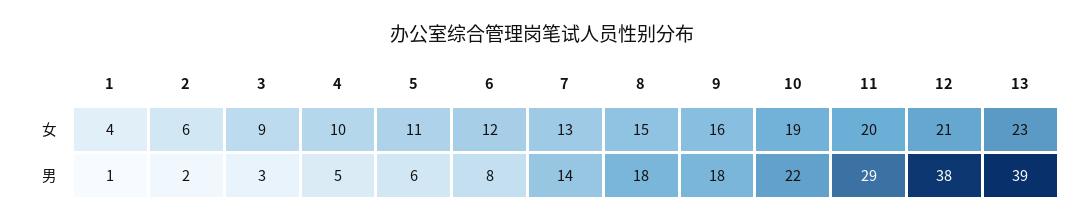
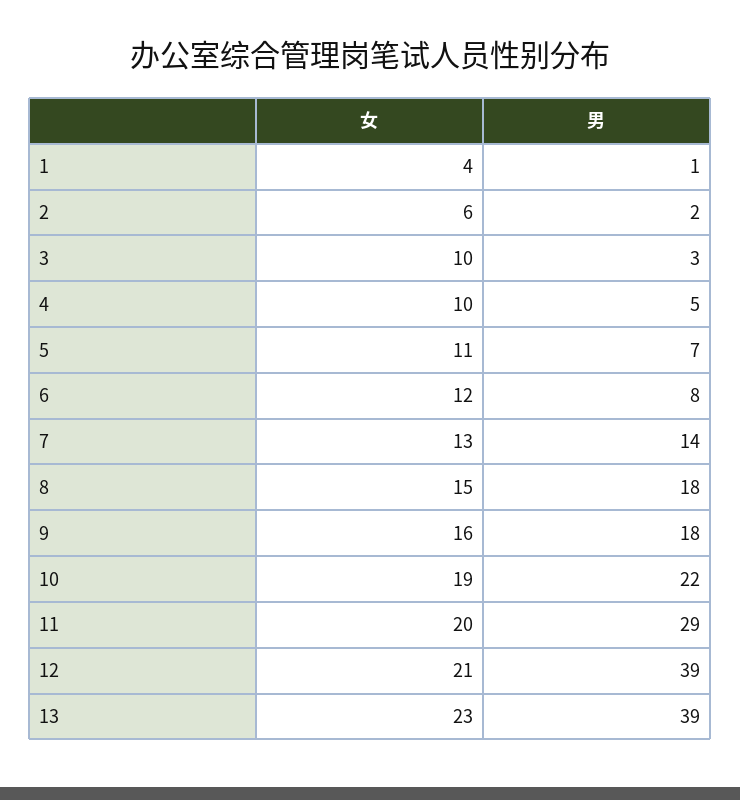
3, 女: 9 -> 10
5, 男: 6 -> 7
12, 男: 38 -> 39

